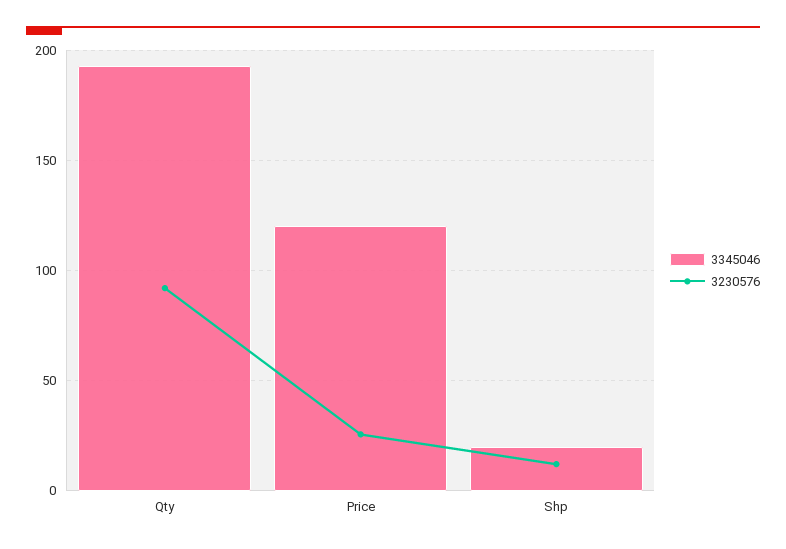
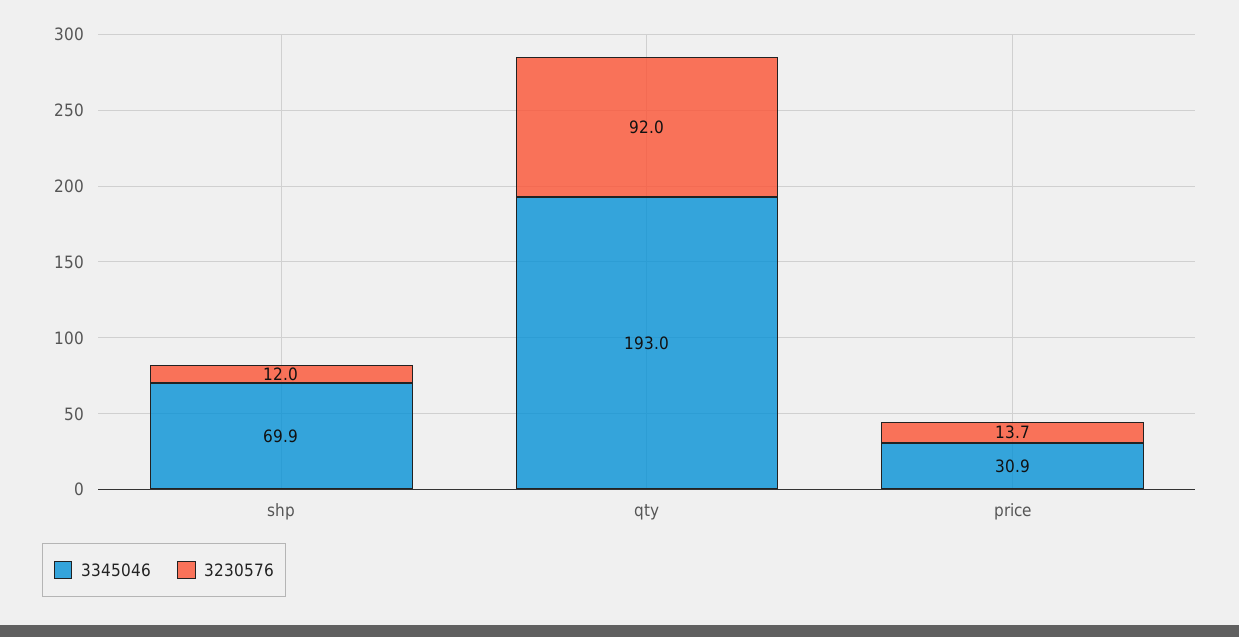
3345046, Price: 120 -> 30.9
3230576, Price: 25 -> 13.7
3345046, Shp: 20 -> 69.9

